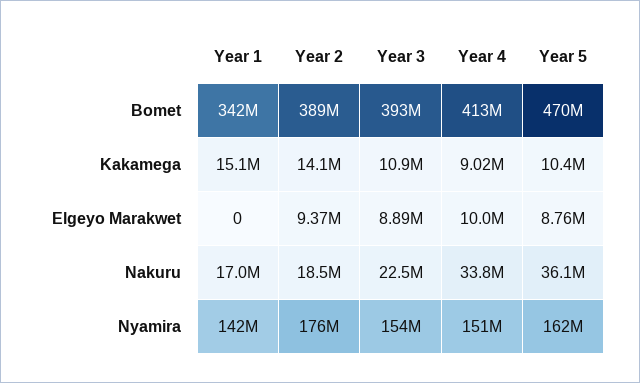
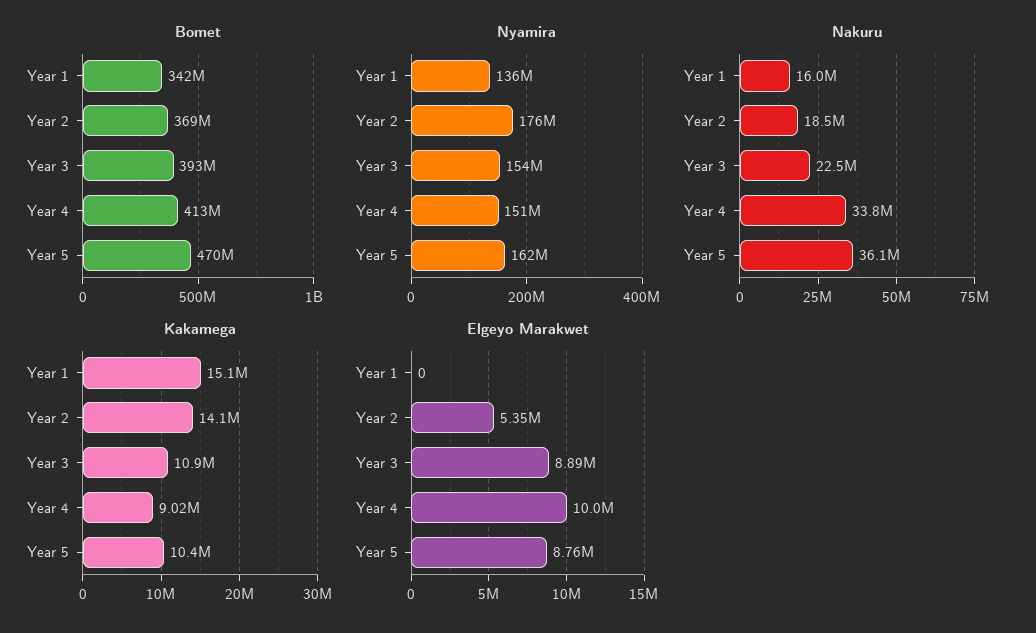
Bomet, Year 2: 389000000 -> 369000000
Elgeyo Marakwet, Year 2: 9370000 -> 5350000
Nakuru, Year 1: 17000000 -> 16000000
Nyamira, Year 1: 142000000 -> 136000000

